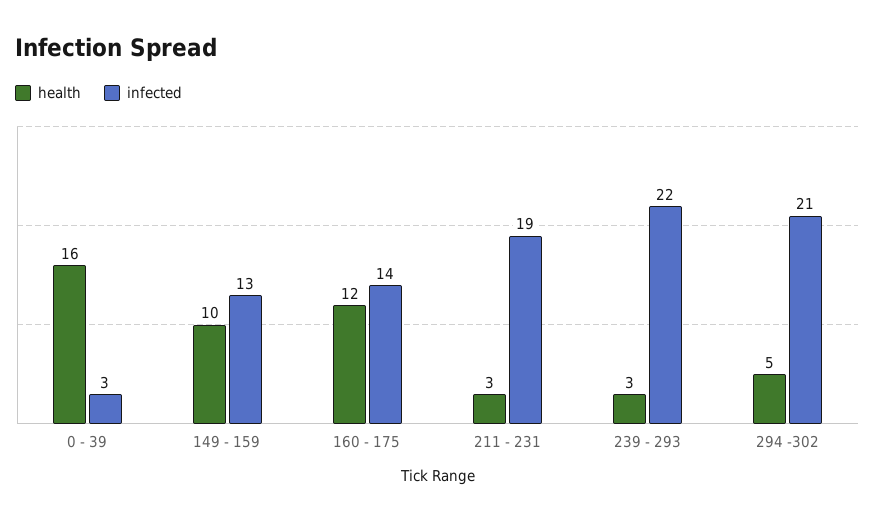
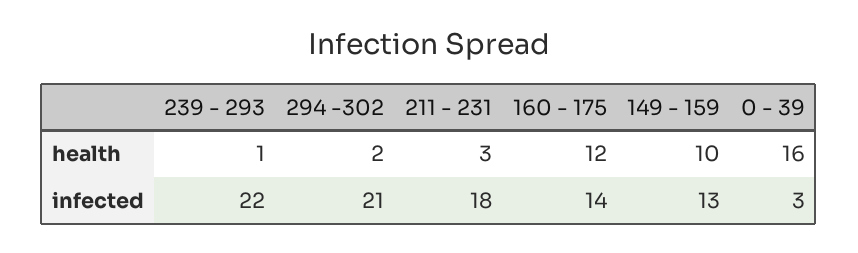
infected, 211 - 231: 19 -> 18
health, 239 - 293: 3 -> 1
health, 294 -302: 5 -> 2

